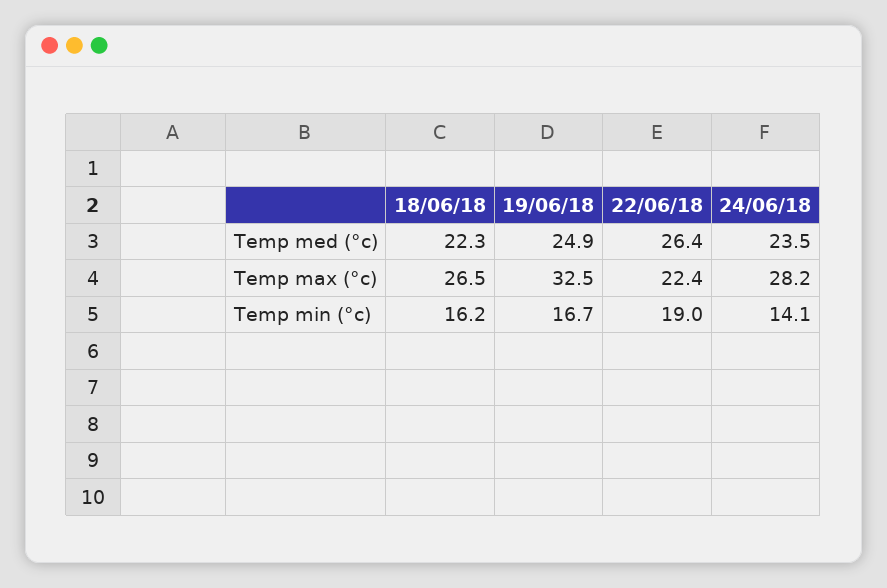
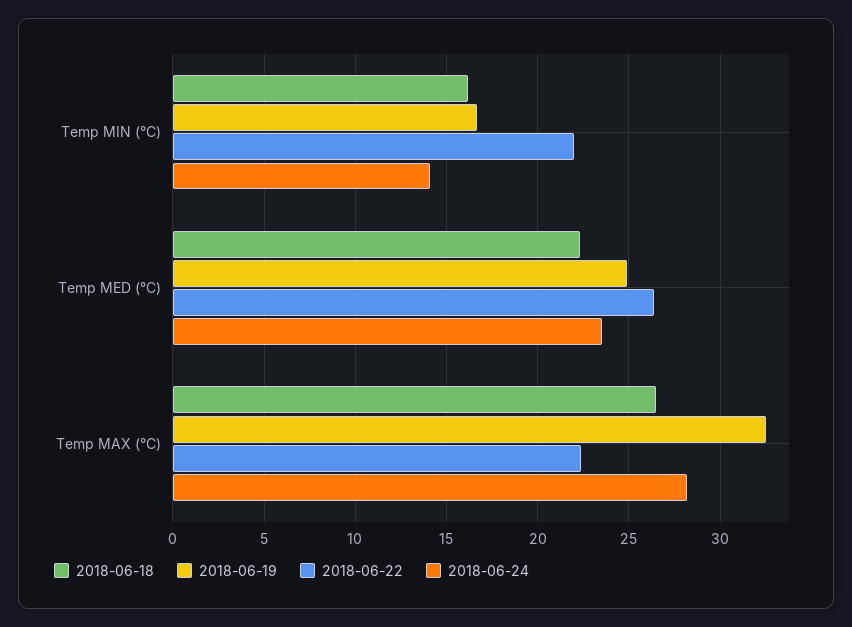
22/06/18, Temp min (°c): 19 -> 22

